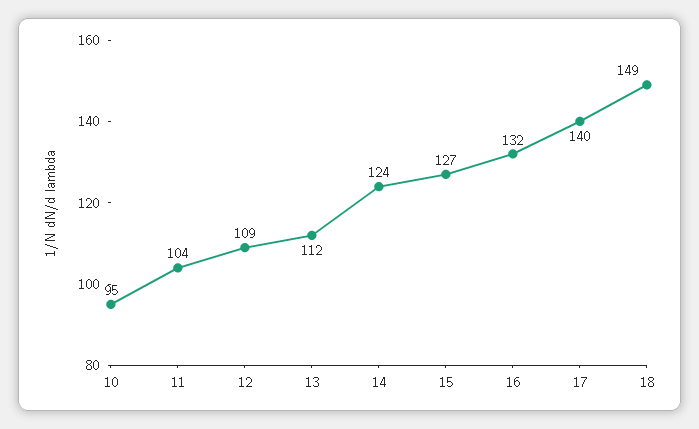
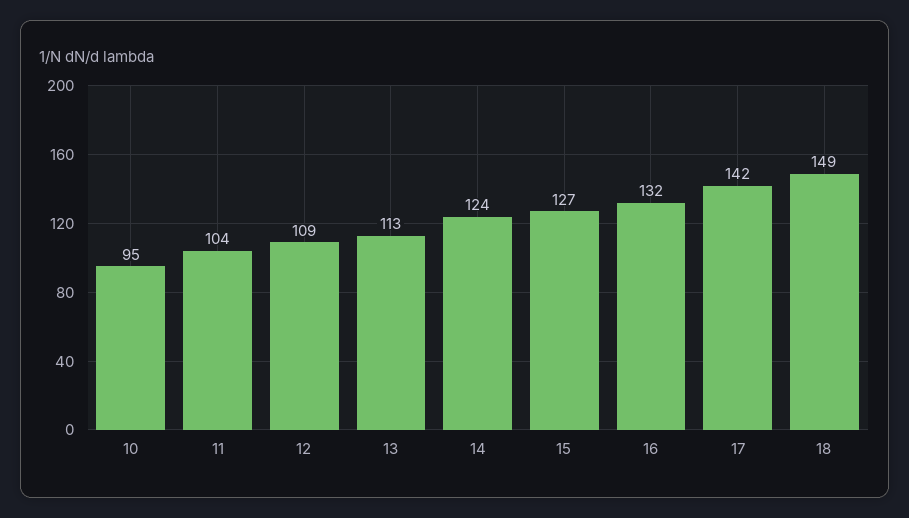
13: 112 -> 113
17: 140 -> 142

